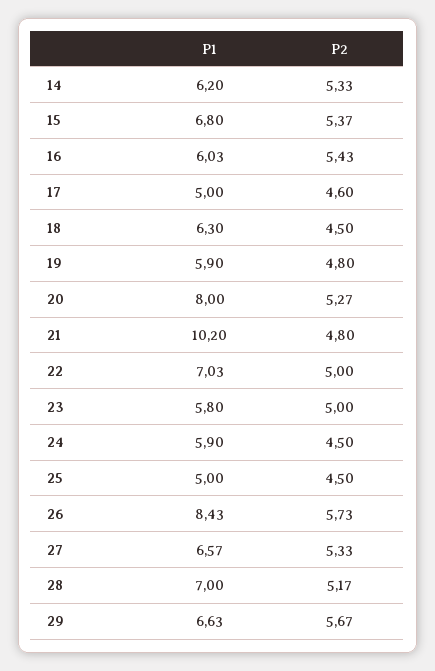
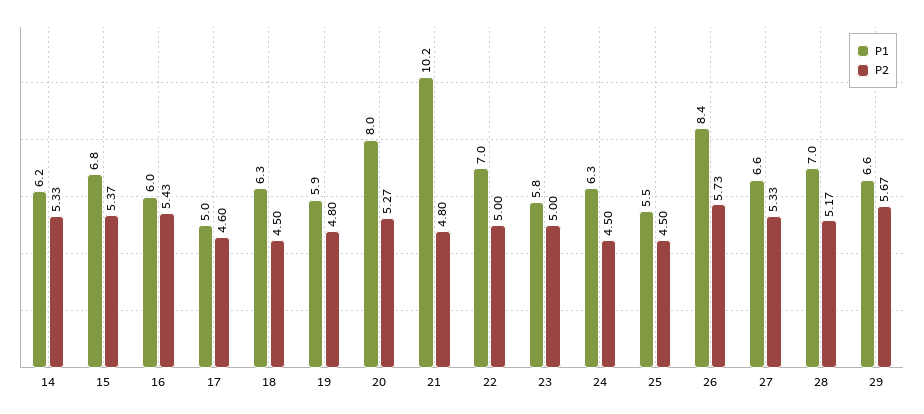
P1, 24: 5.9 -> 6.3
P1, 25: 5 -> 5.5

